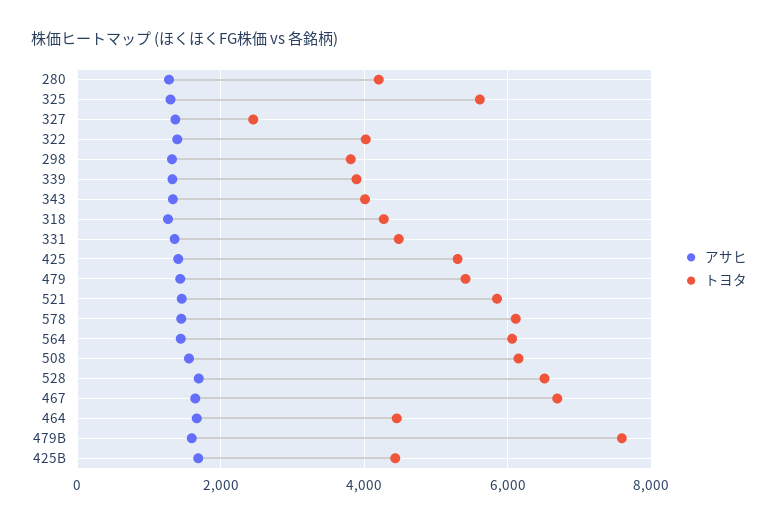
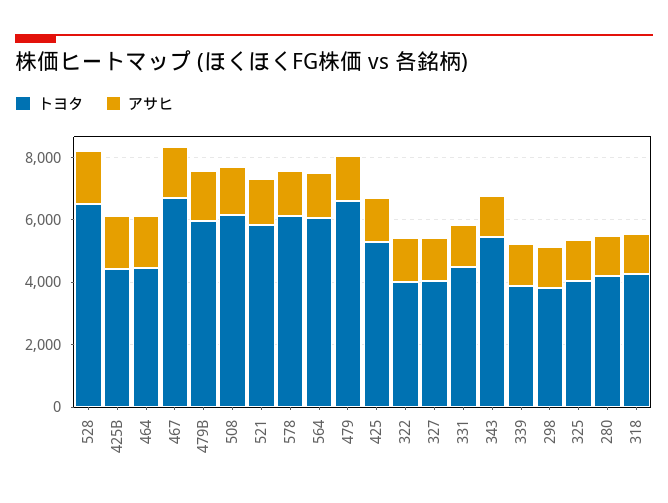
トヨタ, 325: 5600 -> 4000
トヨタ, 327: 2400 -> 4000
トヨタ, 343: 4000 -> 5500
トヨタ, 479: 5400 -> 6500
トヨタ, 479B: 7600 -> 6000

